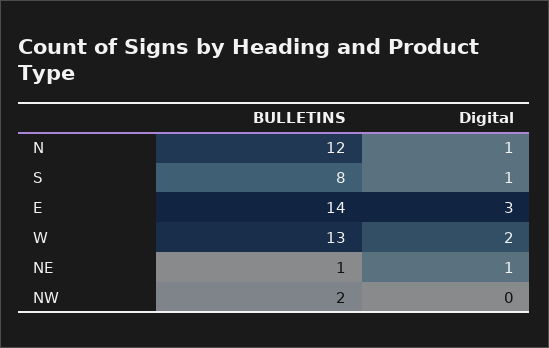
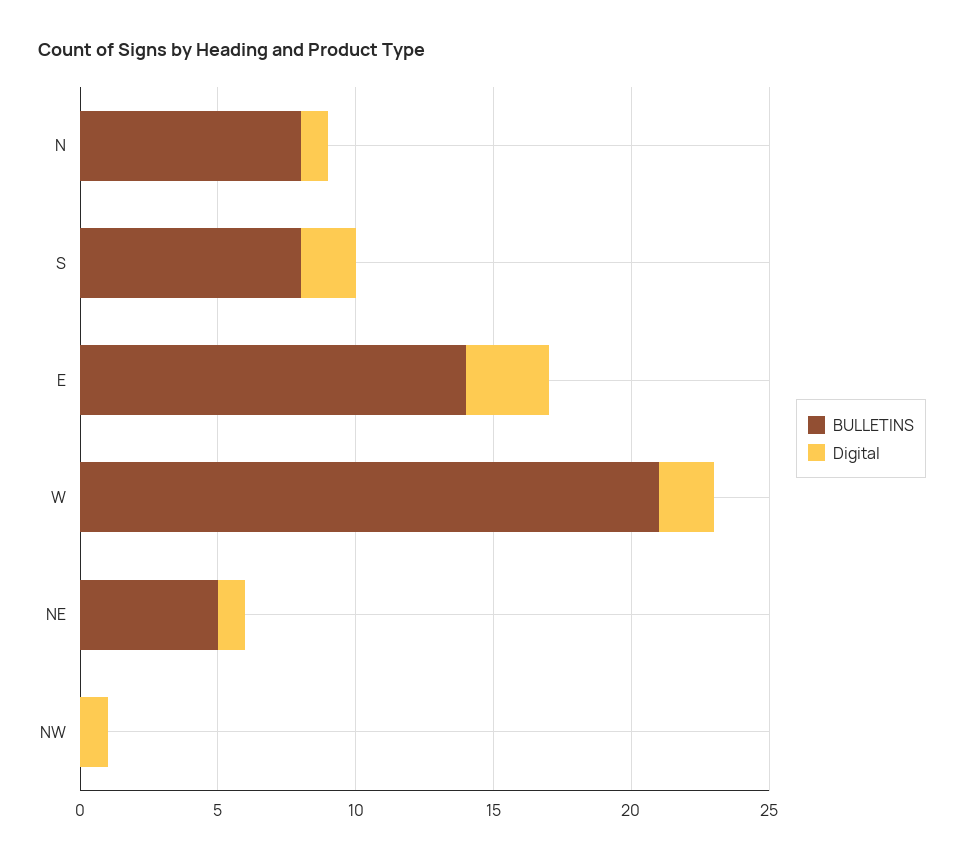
BULLETINS, N: 12 -> 8
Digital, S: 1 -> 2
BULLETINS, W: 13 -> 21
BULLETINS, NE: 1 -> 5
BULLETINS, NW: 2 -> 0
Digital, NW: 0 -> 1

